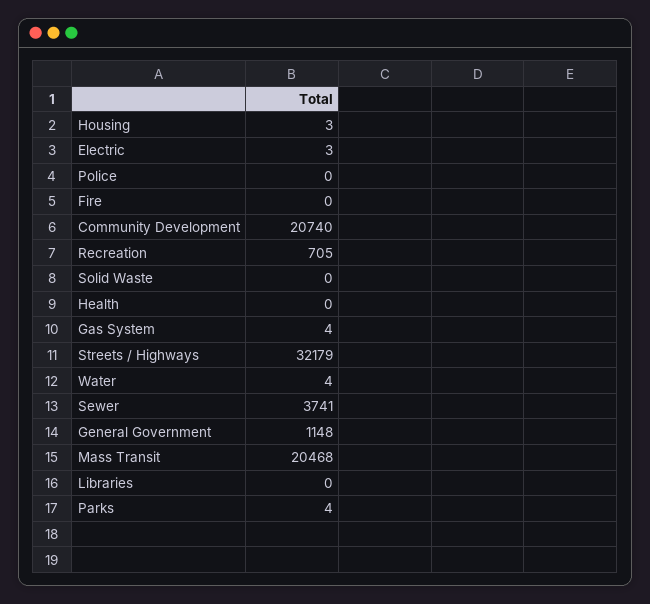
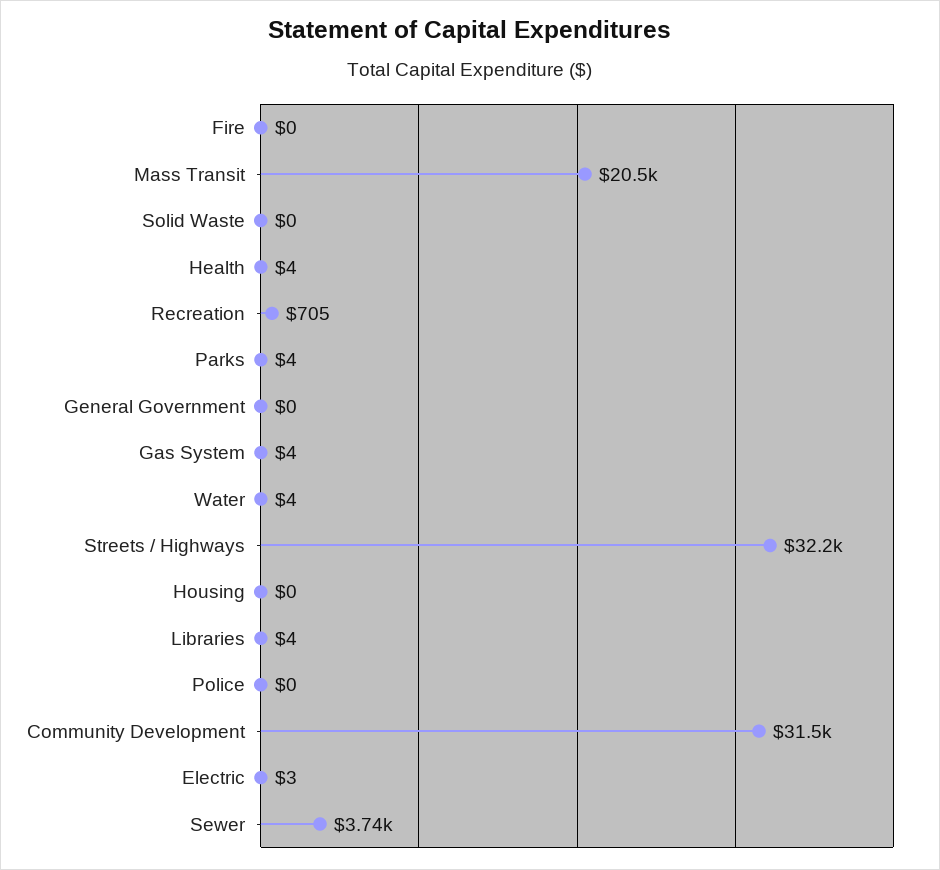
Housing: 3 -> 0
Community Development: 20740 -> 31500
Health: 0 -> 4
General Government: 1148 -> 0
Libraries: 0 -> 4

